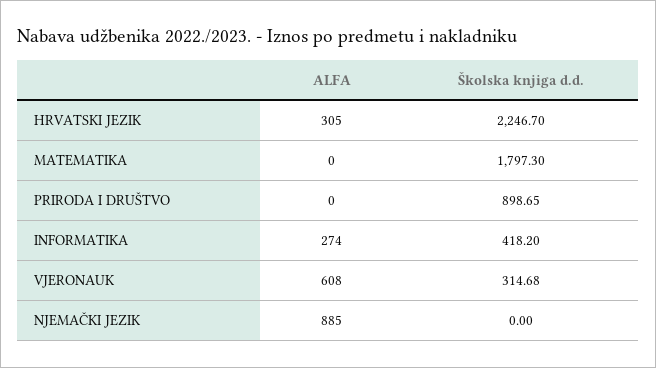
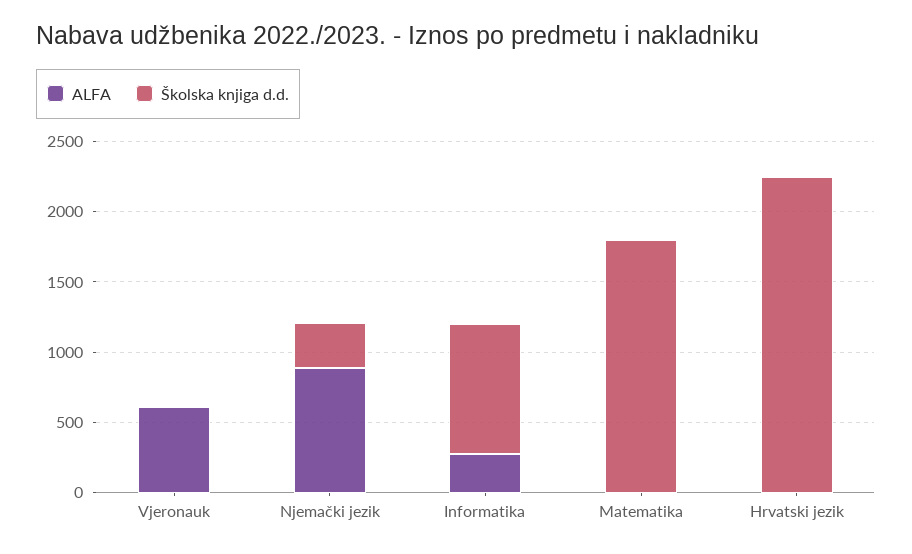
ALFA, HRVATSKI JEZIK: 305 -> 0
ALFA, PRIRODA I DRUŠTVO: 0 -> none
Školska knjiga d.d., PRIRODA I DRUŠTVO: 898.65 -> none
Školska knjiga d.d., INFORMATIKA: 418.2 -> 900
Školska knjiga d.d., VJERONAUK: 314.68 -> 0
Školska knjiga d.d., NJEMAČKI JEZIK: 0 -> 300

